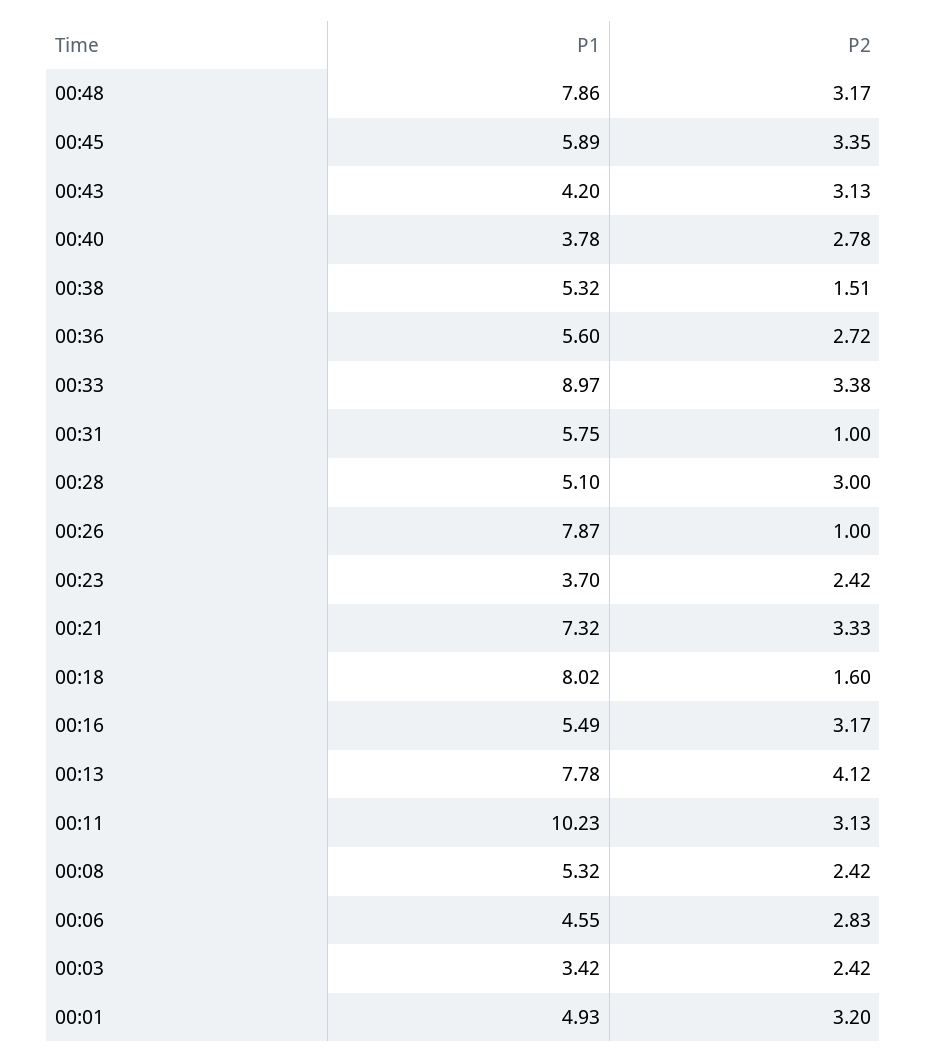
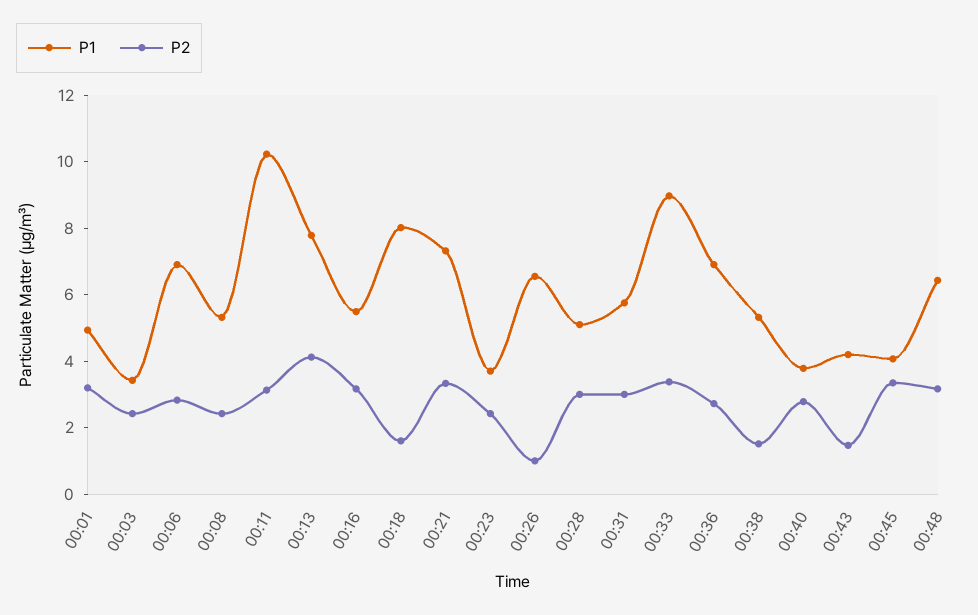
P1, 00:48: 7.86 -> 6.5
P1, 00:45: 5.89 -> 4
P2, 00:43: 3.13 -> 1.5
P1, 00:36: 5.6 -> 7
P2, 00:31: 1 -> 3
P1, 00:26: 7.87 -> 6.5
P1, 00:06: 4.55 -> 7

